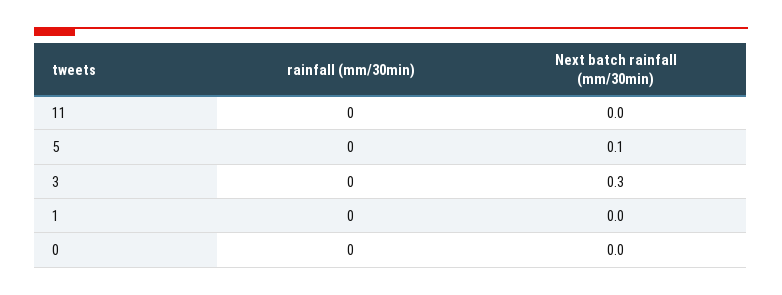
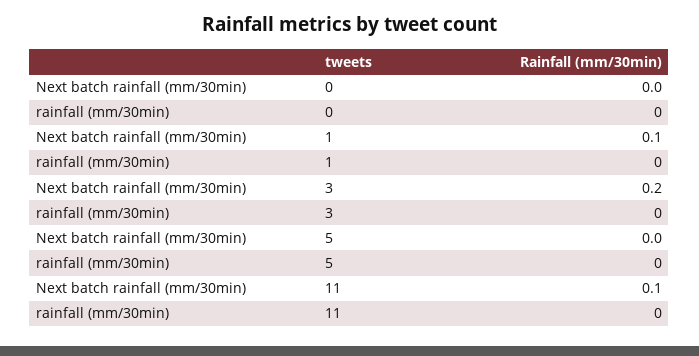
Next batch rainfall (mm/30min), 11: 0 -> 0.1
Next batch rainfall (mm/30min), 5: 0.1 -> 0
Next batch rainfall (mm/30min), 3: 0.3 -> 0.2
Next batch rainfall (mm/30min), 1: 0 -> 0.1

